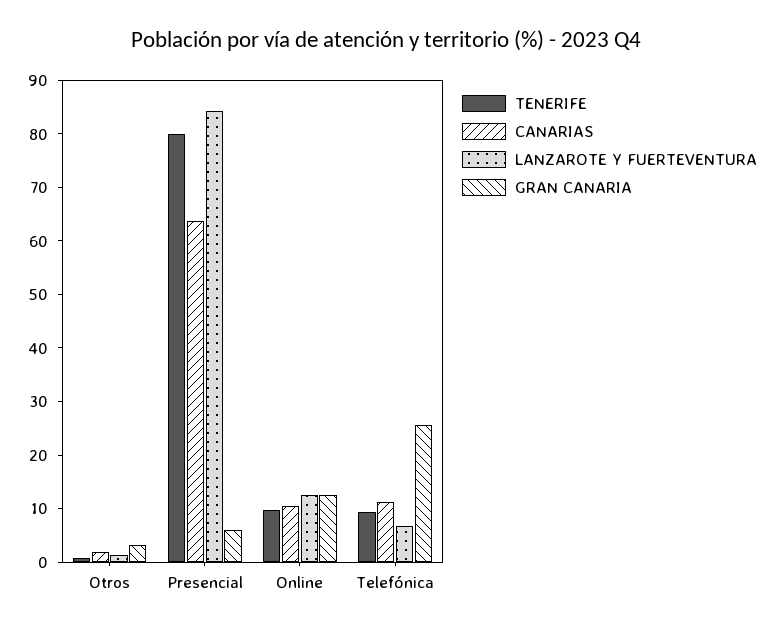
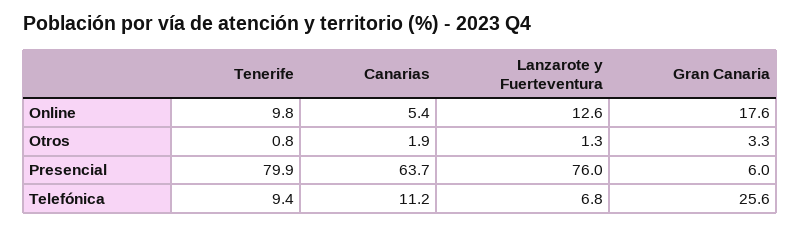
LANZAROTE Y FUERTEVENTURA, Presencial: 84 -> 76
CANARIAS, Online: 10 -> 5.4
GRAN CANARIA, Online: 12 -> 17.6

